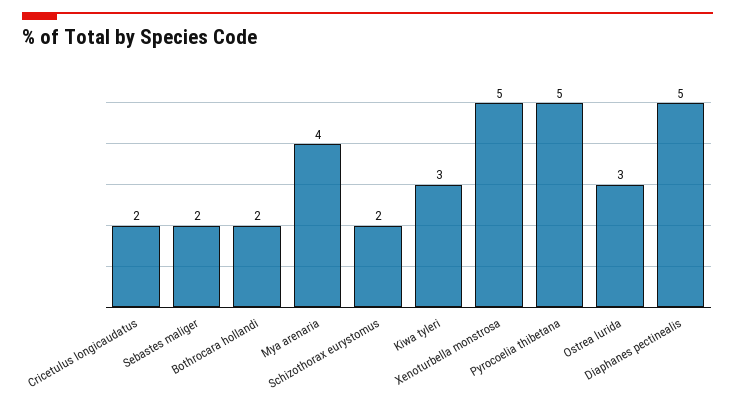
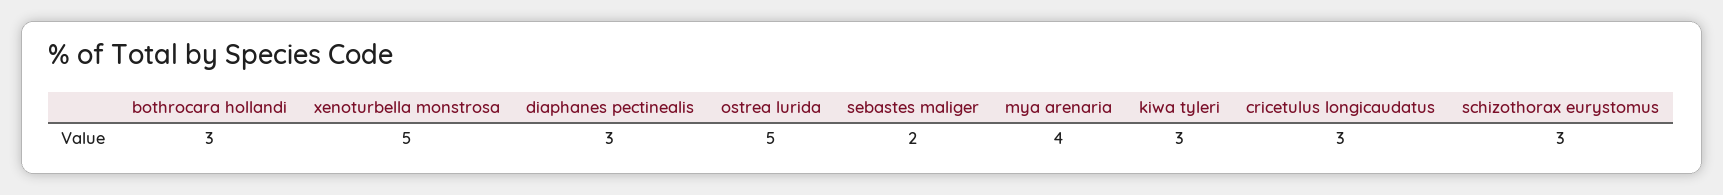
Cricetulus longicaudatus: 2 -> 3
Bothrocara hollandi: 2 -> 3
Schizothorax eurystomus: 2 -> 3
Pyrocoelia thibetana: 5 -> none
Ostrea lurida: 3 -> 5
Diaphanes pectinealis: 5 -> 3

